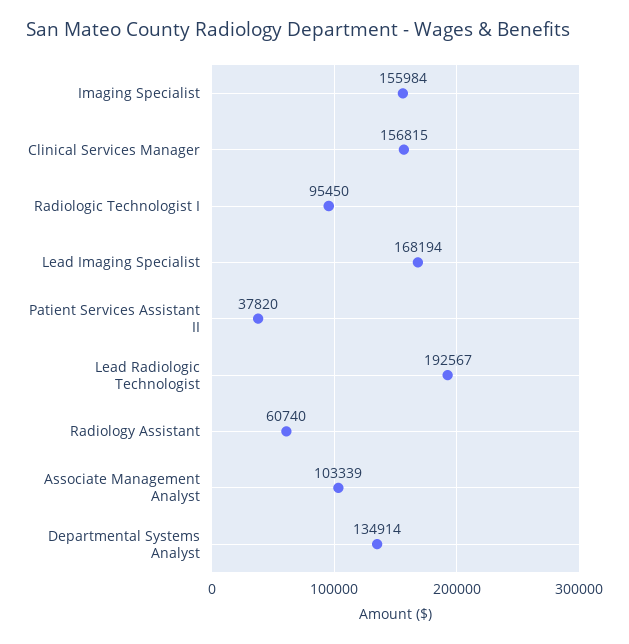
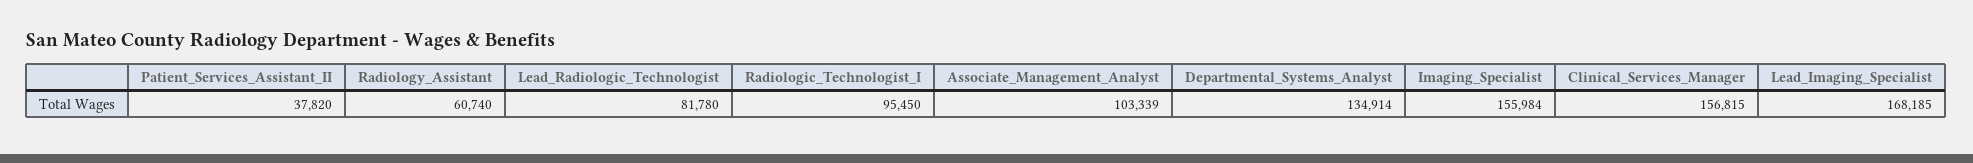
Lead Imaging Specialist: 168194 -> 168185
Lead Radiologic Technologist: 192567 -> 81780

